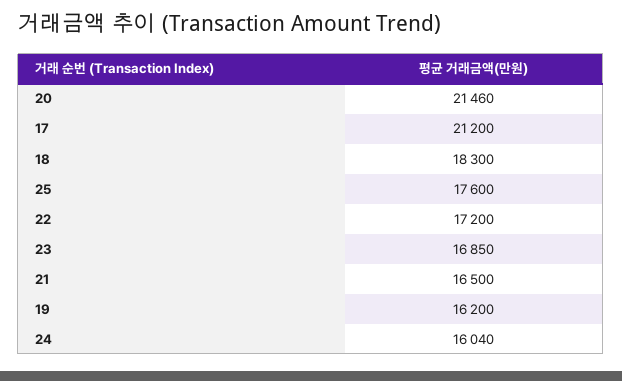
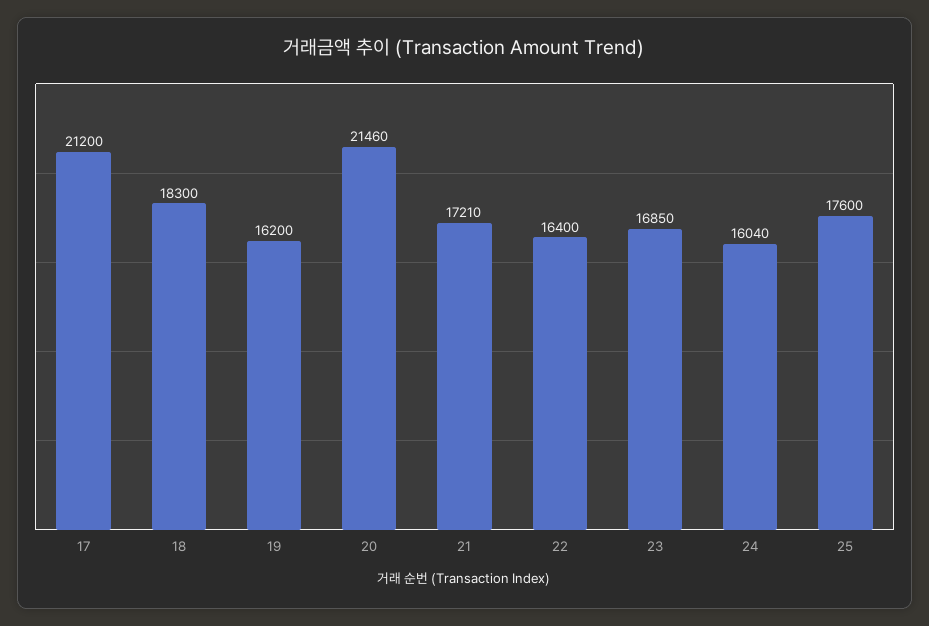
22: 17200 -> 16400
21: 16500 -> 17210

